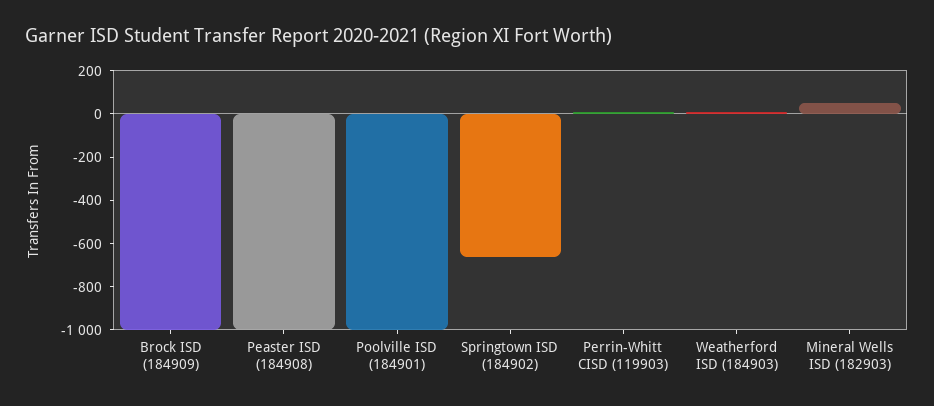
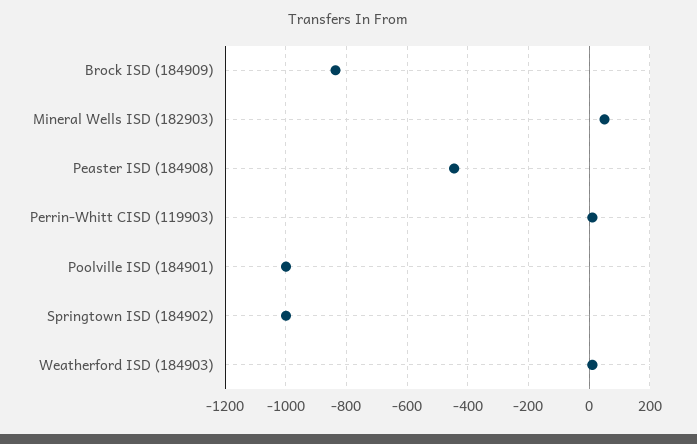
Brock ISD (184909): -1000 -> -840
Peaster ISD (184908): -1000 -> -440
Springtown ISD (184902): -650 -> -1000

